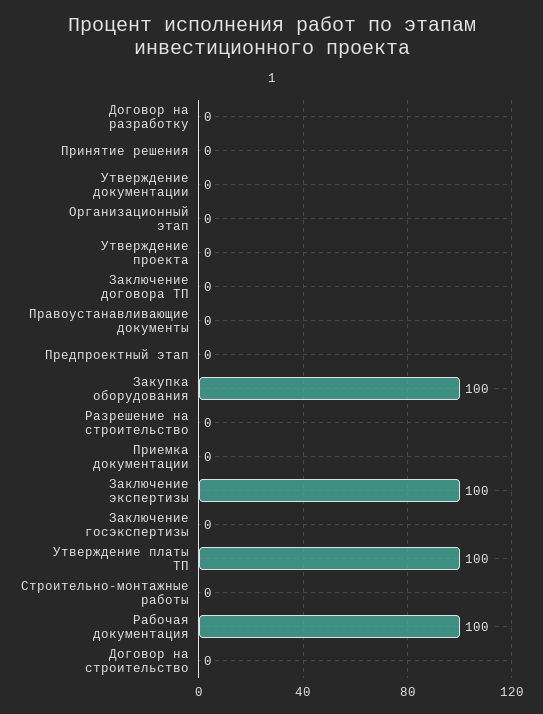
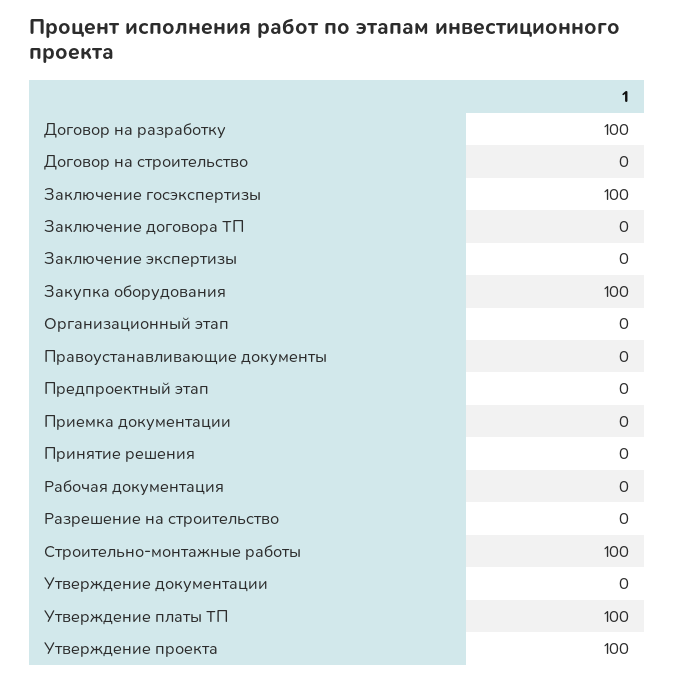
Договор на разработку: 0 -> 100
Утверждение проекта: 0 -> 100
Заключение экспертизы: 100 -> 0
Заключение госэкспертизы: 0 -> 100
Строительно-монтажные работы: 0 -> 100
Рабочая документация: 100 -> 0

